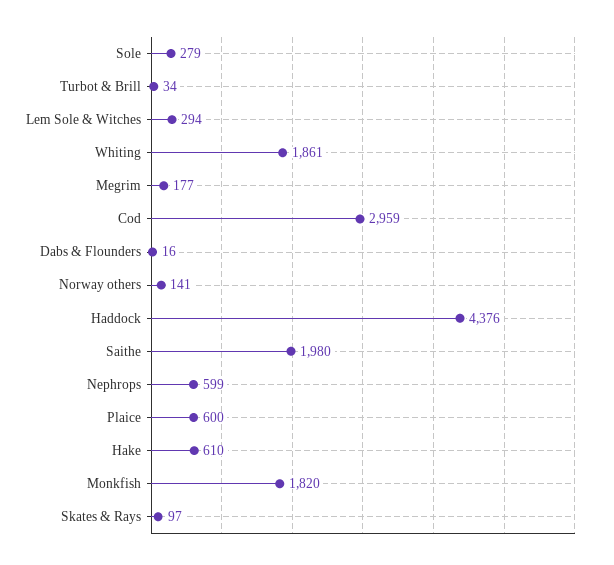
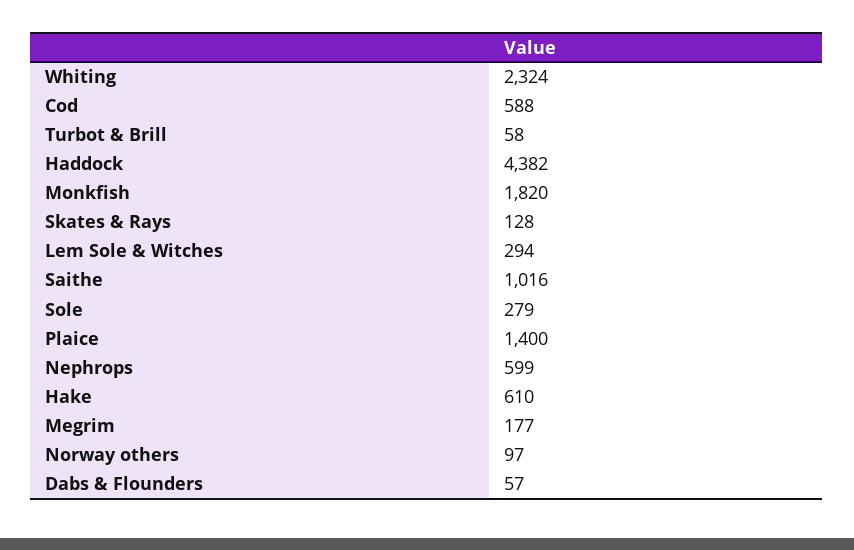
Turbot & Brill: 34 -> 58
Whiting: 1861 -> 2324
Cod: 2959 -> 588
Dabs & Flounders: 16 -> 57
Norway others: 141 -> 97
Haddock: 4376 -> 4382
Saithe: 1980 -> 1016
Plaice: 600 -> 1400
Skates & Rays: 97 -> 128

